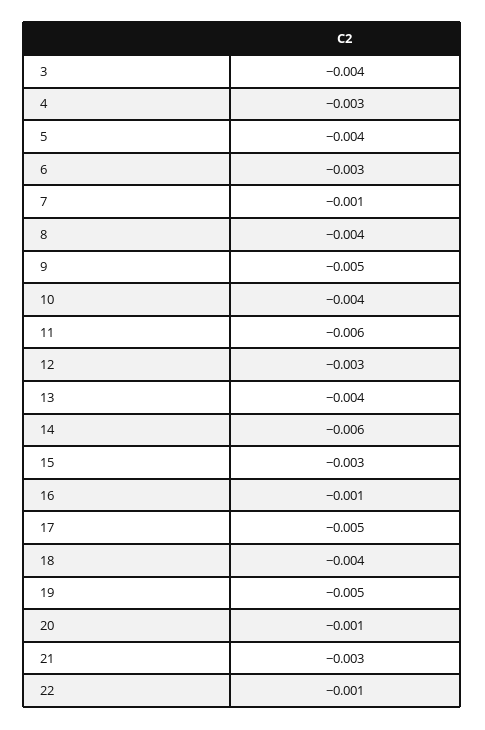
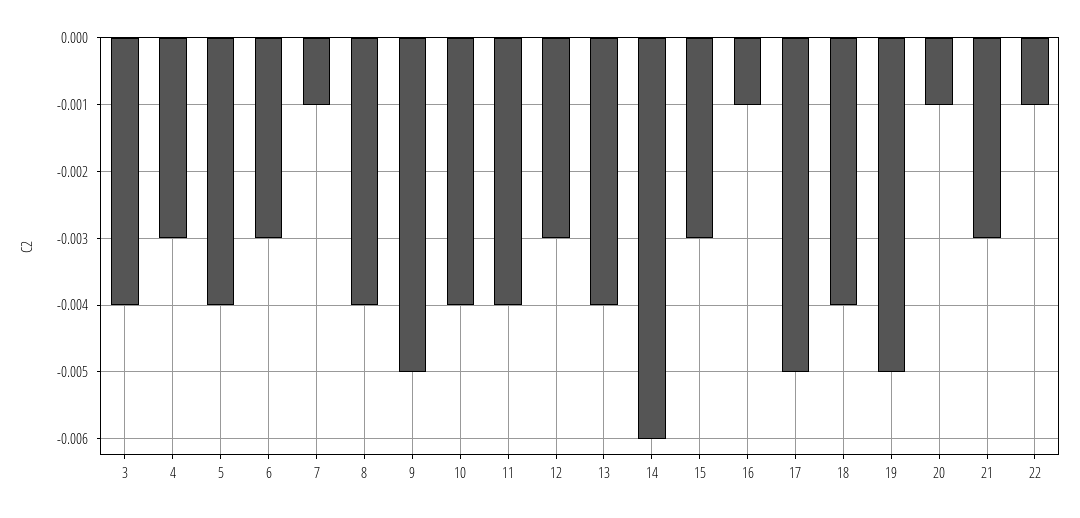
11: -0.006 -> -0.004

